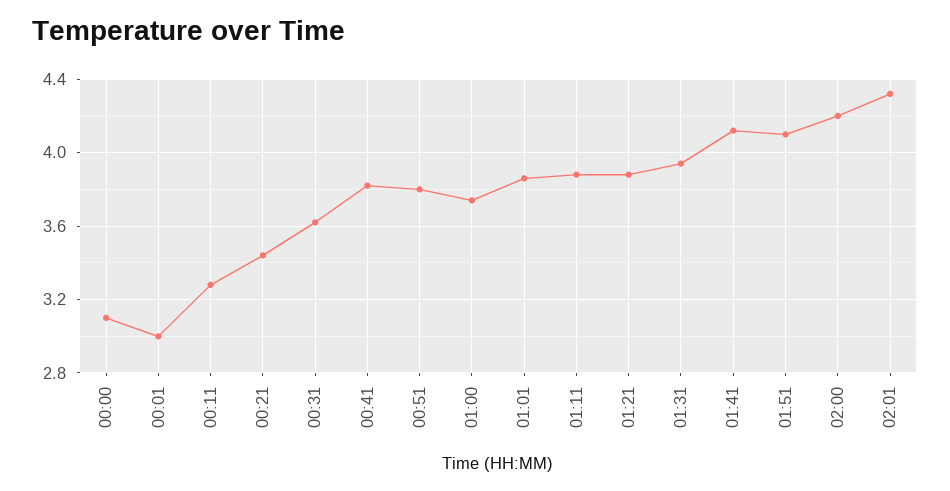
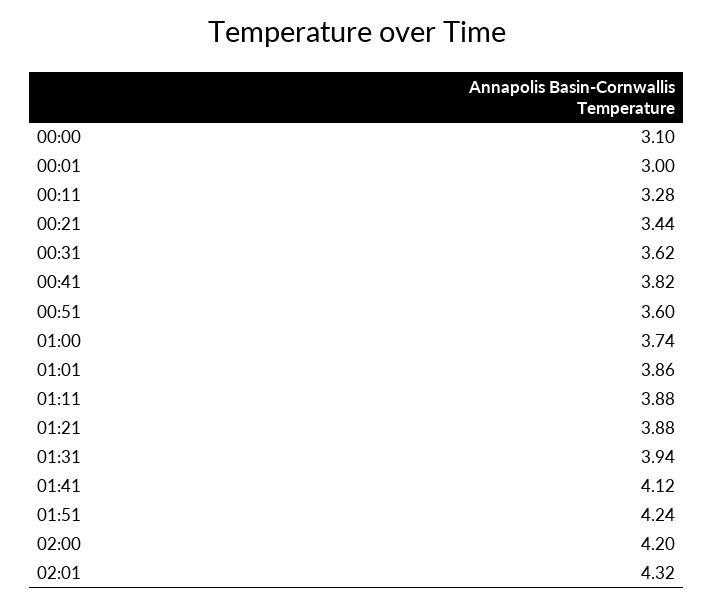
00:51: 3.8 -> 3.6
01:51: 4.1 -> 4.24

